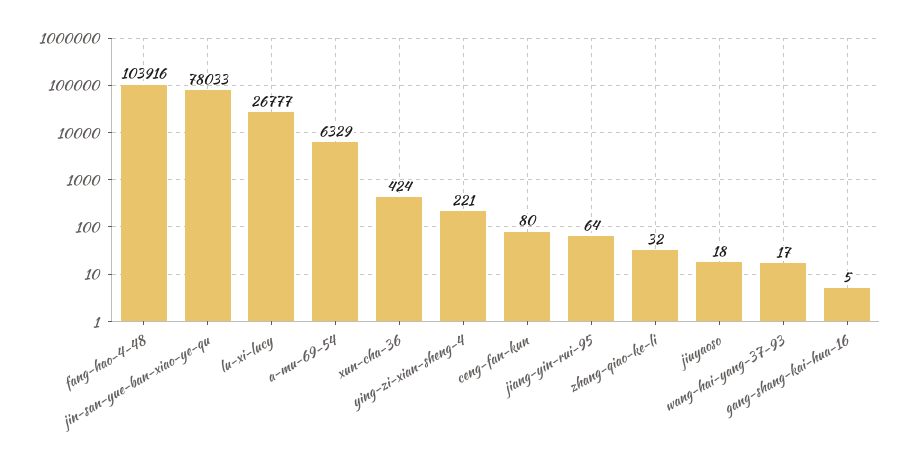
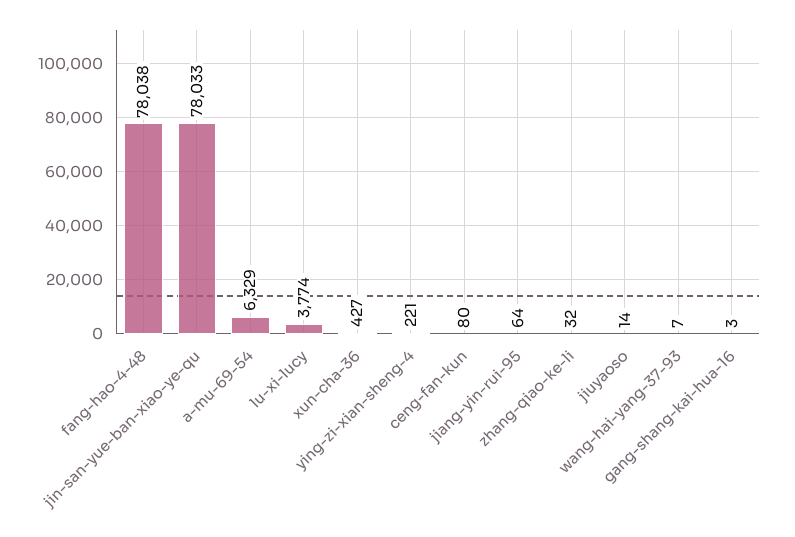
fang-hao-4-48: 103916 -> 78038
lu-xi-lucy: 26777 -> 3774
xun-cha-36: 424 -> 427
jiuyaoso: 18 -> 14
wang-hai-yang-37-93: 17 -> 7
gang-shang-kai-hua-16: 5 -> 3

